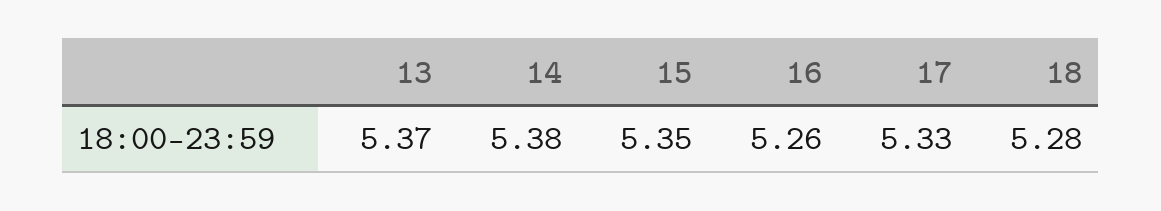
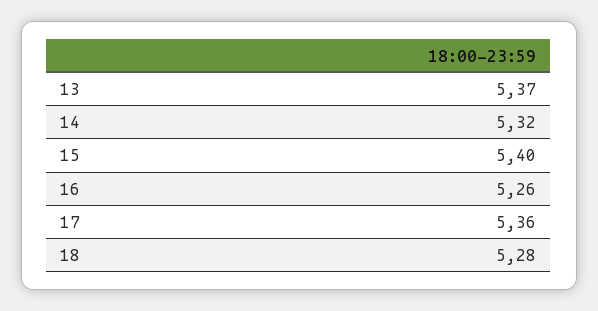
14: 5.38 -> 5.32
15: 5.35 -> 5.4
17: 5.33 -> 5.36

